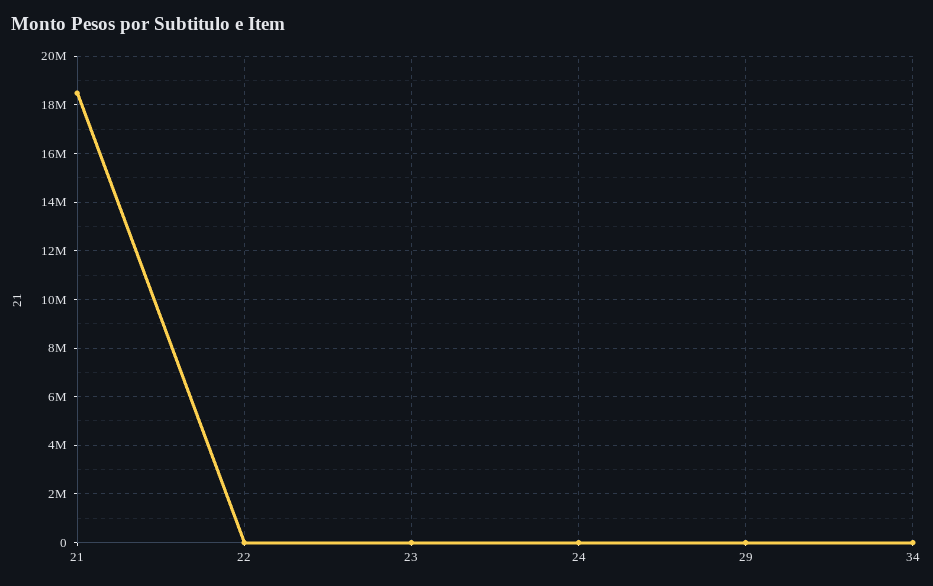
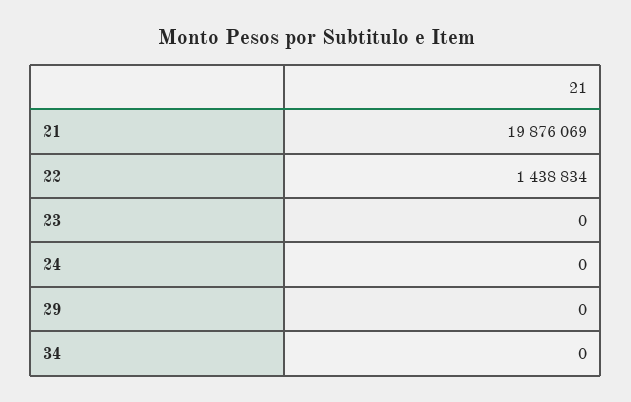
21: 18500000 -> 19876069
22: 0 -> 1438834

